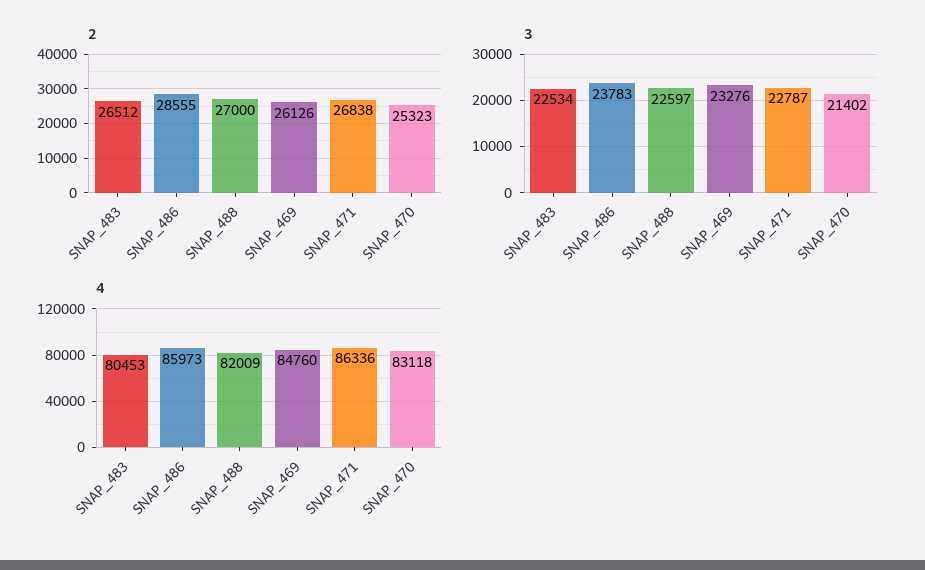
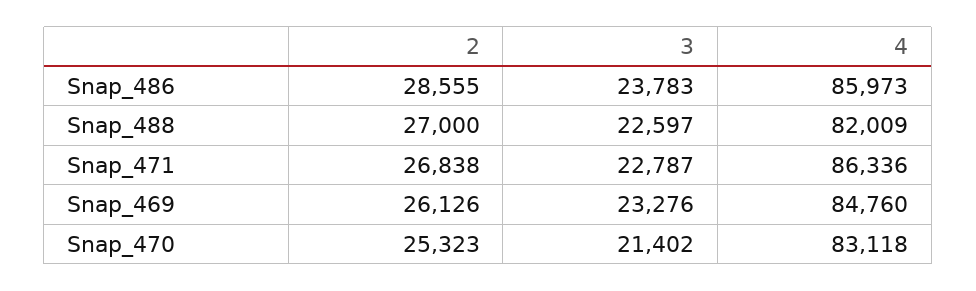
2, SNAP_483: 26512 -> none
3, SNAP_483: 22534 -> none
4, SNAP_483: 80453 -> none

